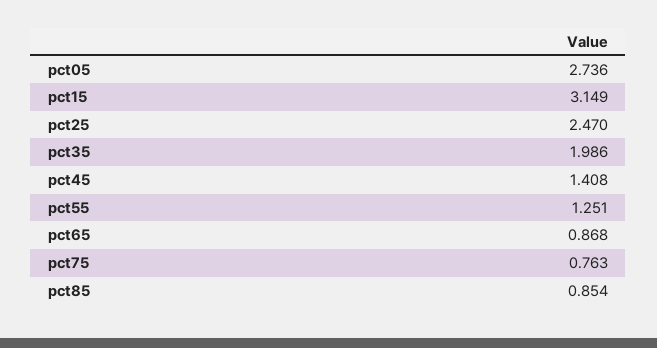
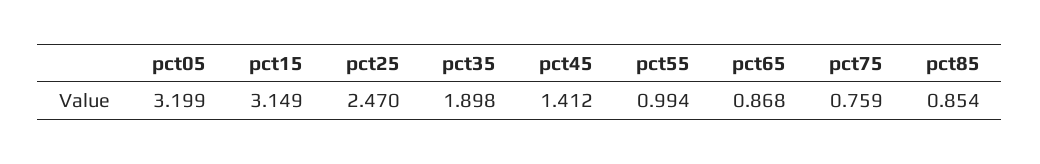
pct05: 2.736 -> 3.199
pct35: 1.986 -> 1.898
pct45: 1.408 -> 1.412
pct55: 1.251 -> 0.994
pct75: 0.763 -> 0.759

